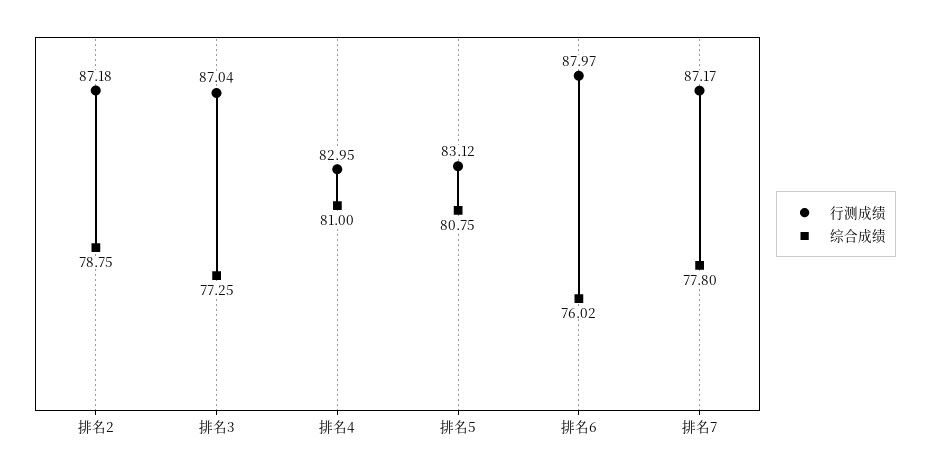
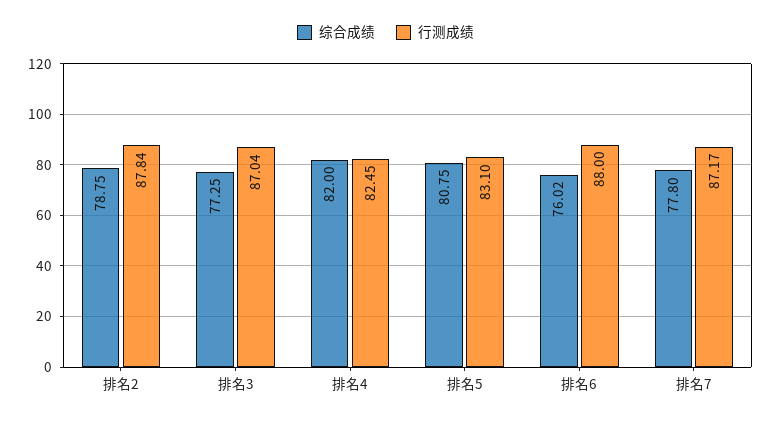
行测成绩, 排名2: 87.18 -> 87.84
行测成绩, 排名4: 82.95 -> 82.45
综合成绩, 排名4: 81 -> 82
行测成绩, 排名5: 83.12 -> 83.1
行测成绩, 排名6: 87.97 -> 88

